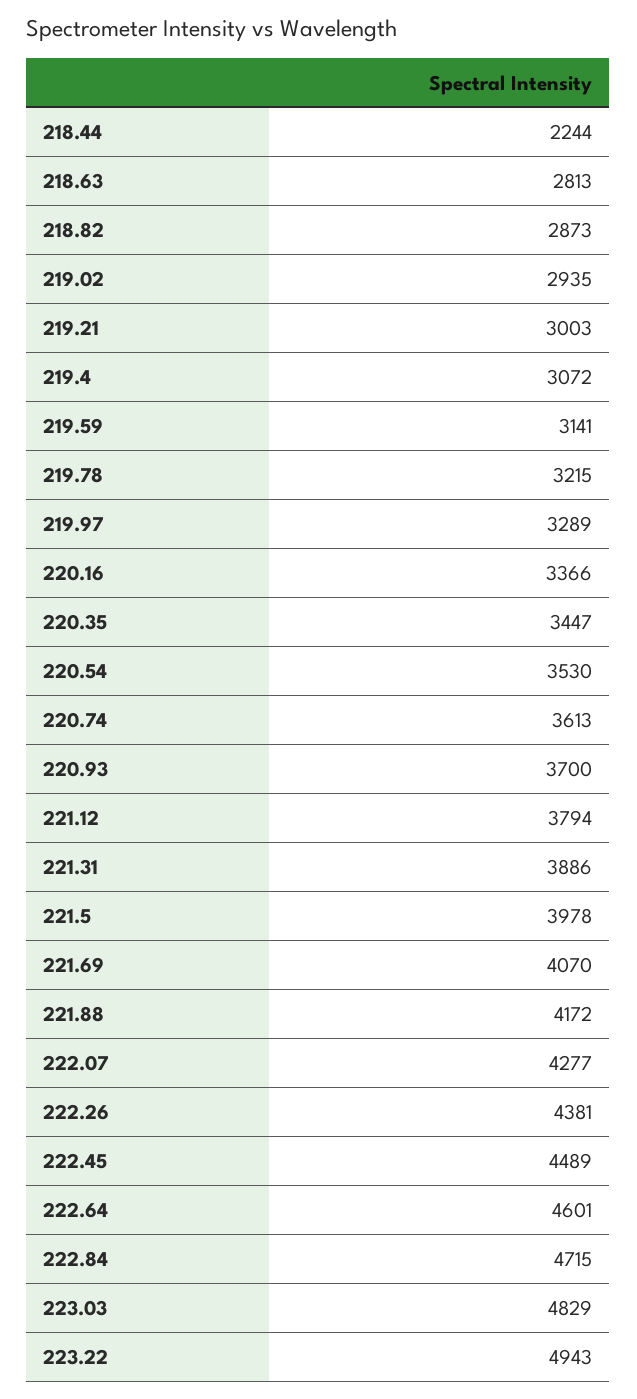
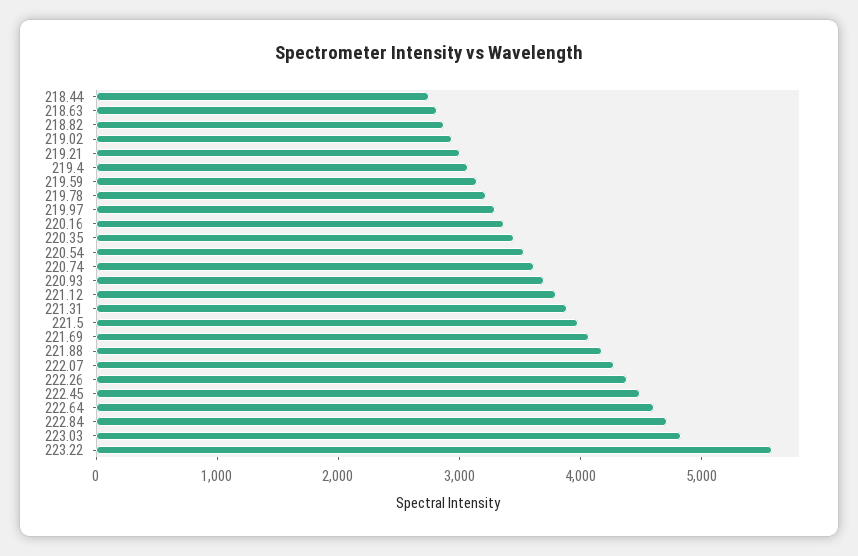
218.44: 2244 -> 2800
223.22: 4943 -> 5600

